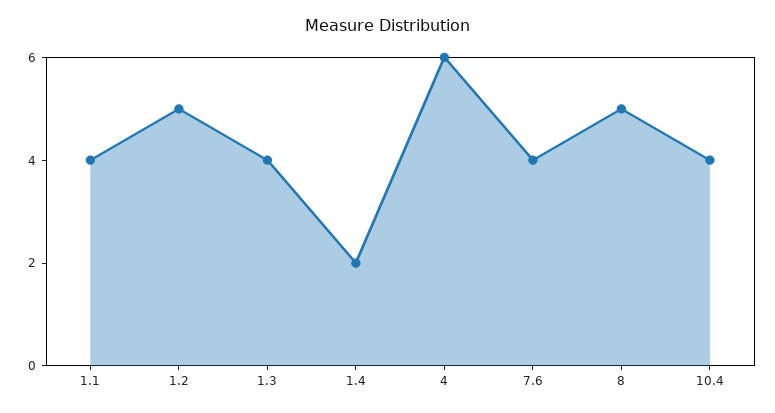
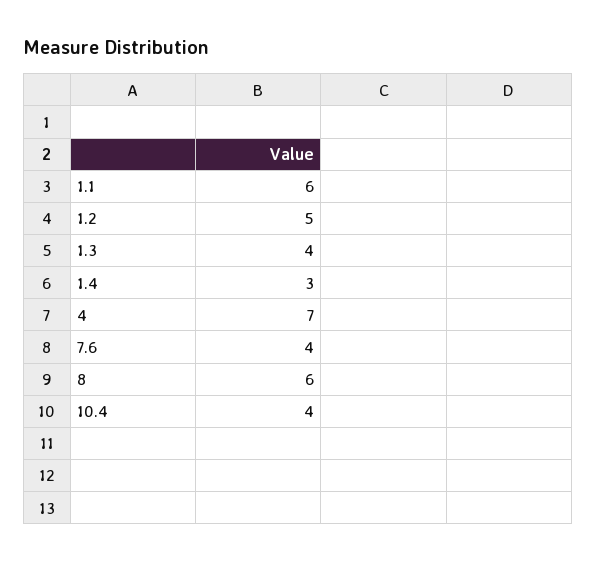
1.1: 4 -> 6
1.4: 2 -> 3
4: 6 -> 7
8: 5 -> 6

